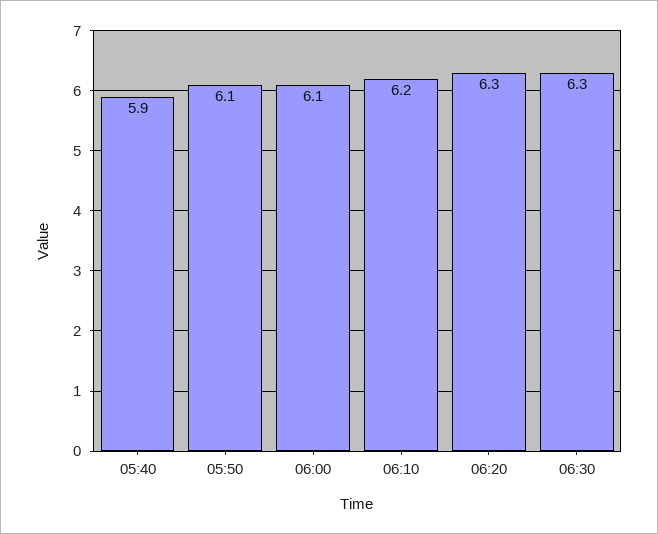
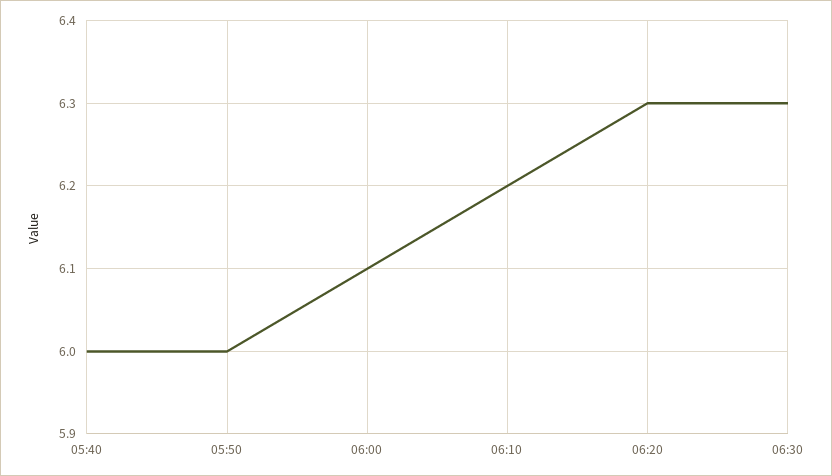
05:40: 5.9 -> 6
05:50: 6.1 -> 6

